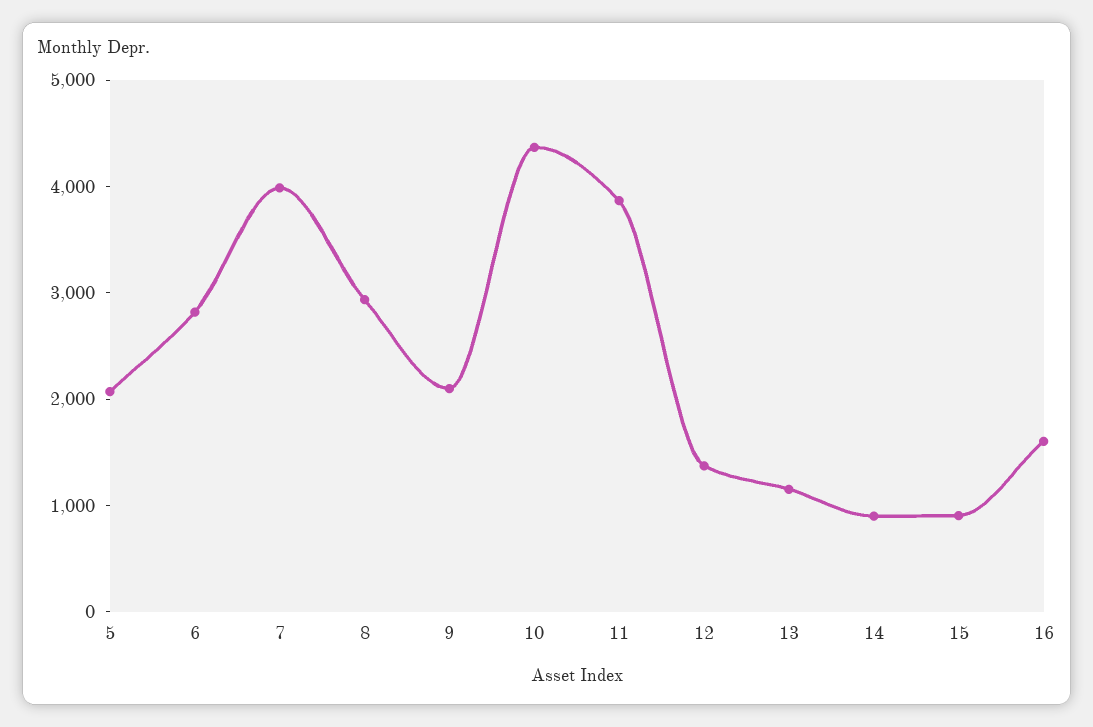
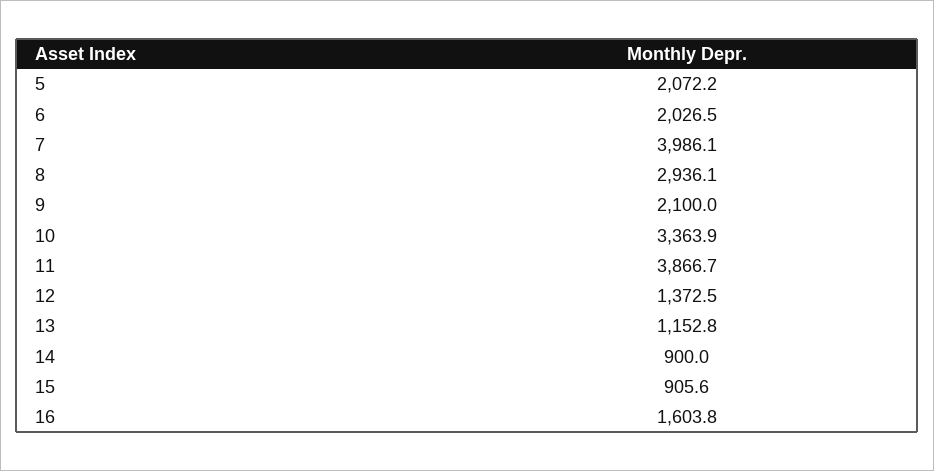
6: 2800 -> 2026.5
10: 4400 -> 3363.9

